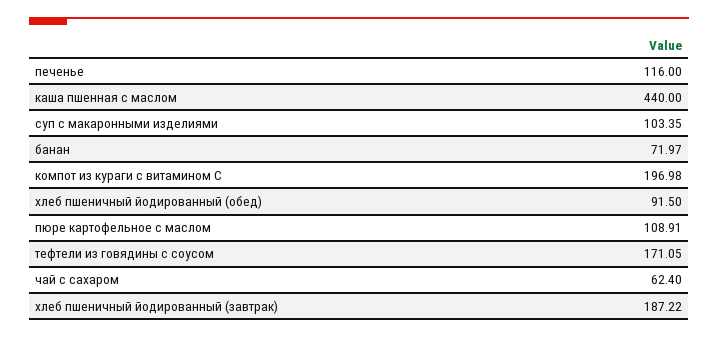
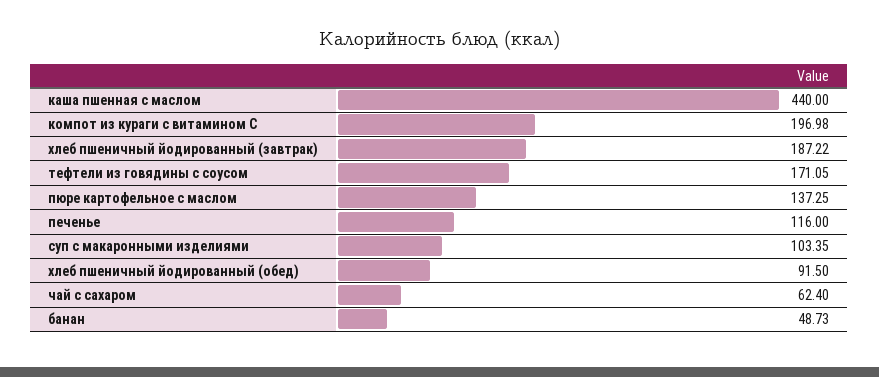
банан: 71.97 -> 48.73
пюре картофельное с маслом: 108.91 -> 137.25

